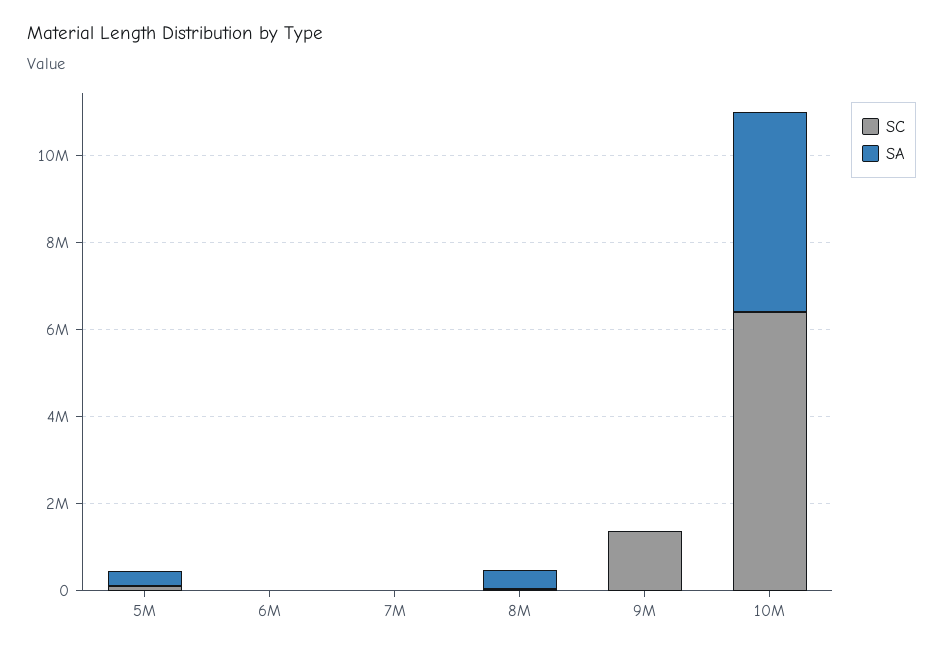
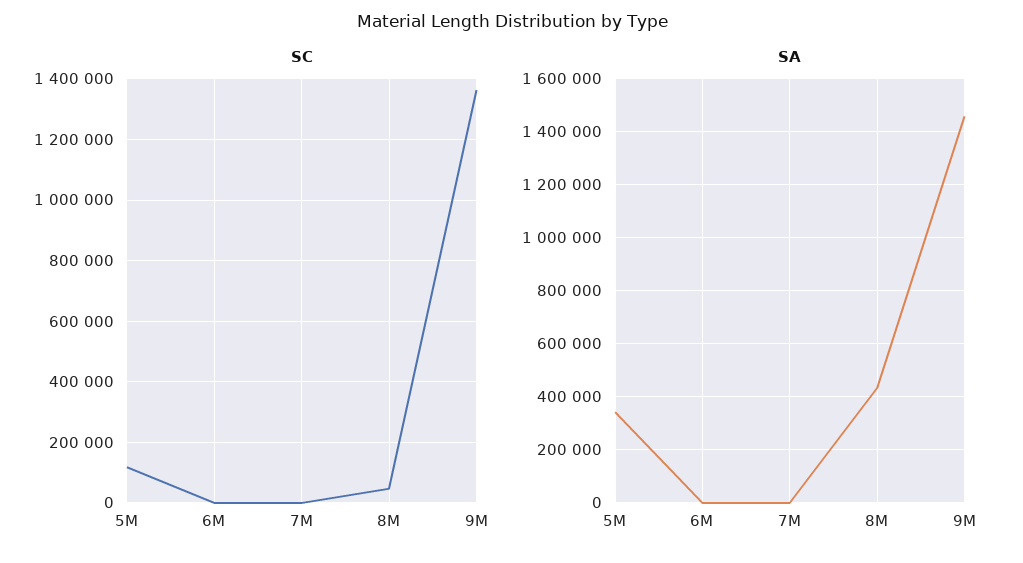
SA, 9M: 0 -> 1450000
SC, 10M: 6500000 -> none
SA, 10M: 4500000 -> none

